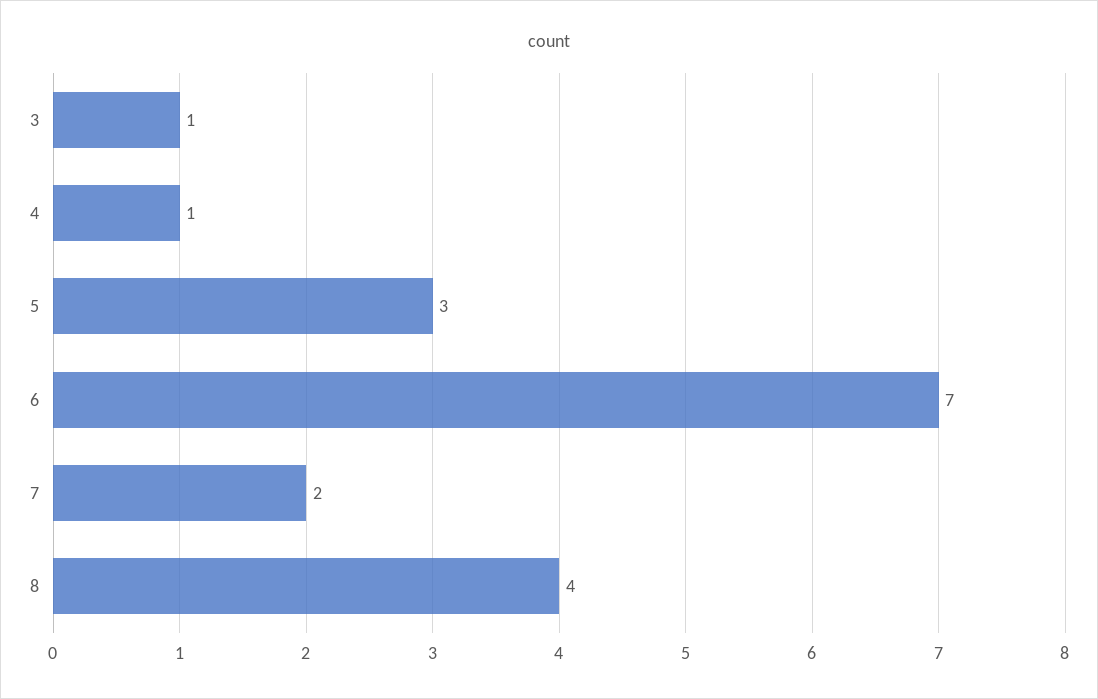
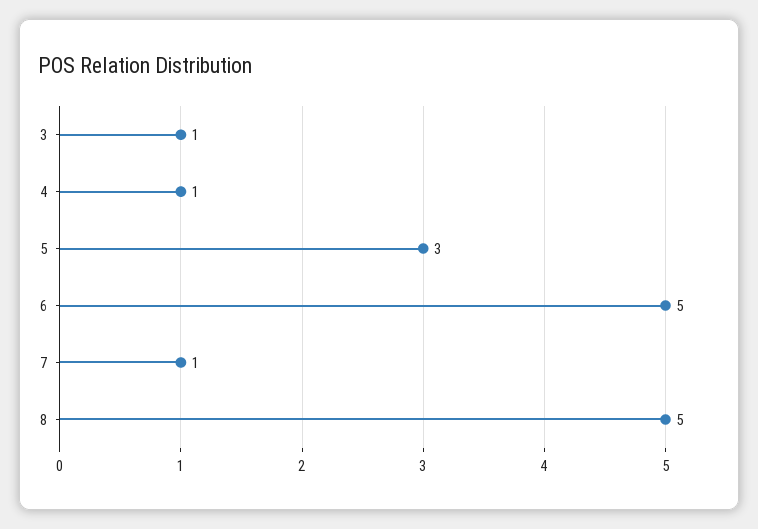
6: 7 -> 5
7: 2 -> 1
8: 4 -> 5

